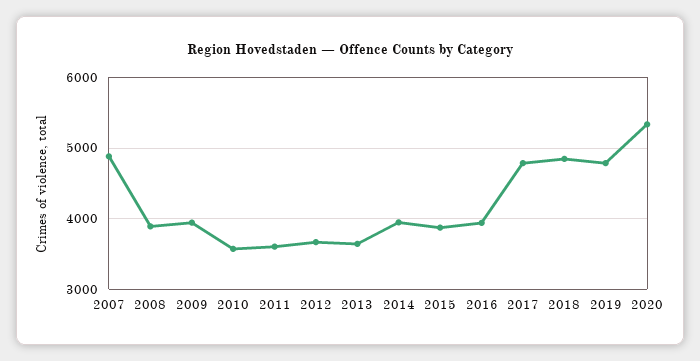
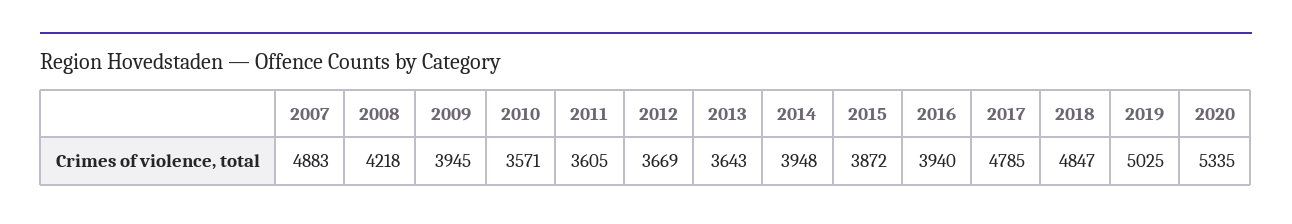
2008: 3900 -> 4218
2019: 4800 -> 5025

